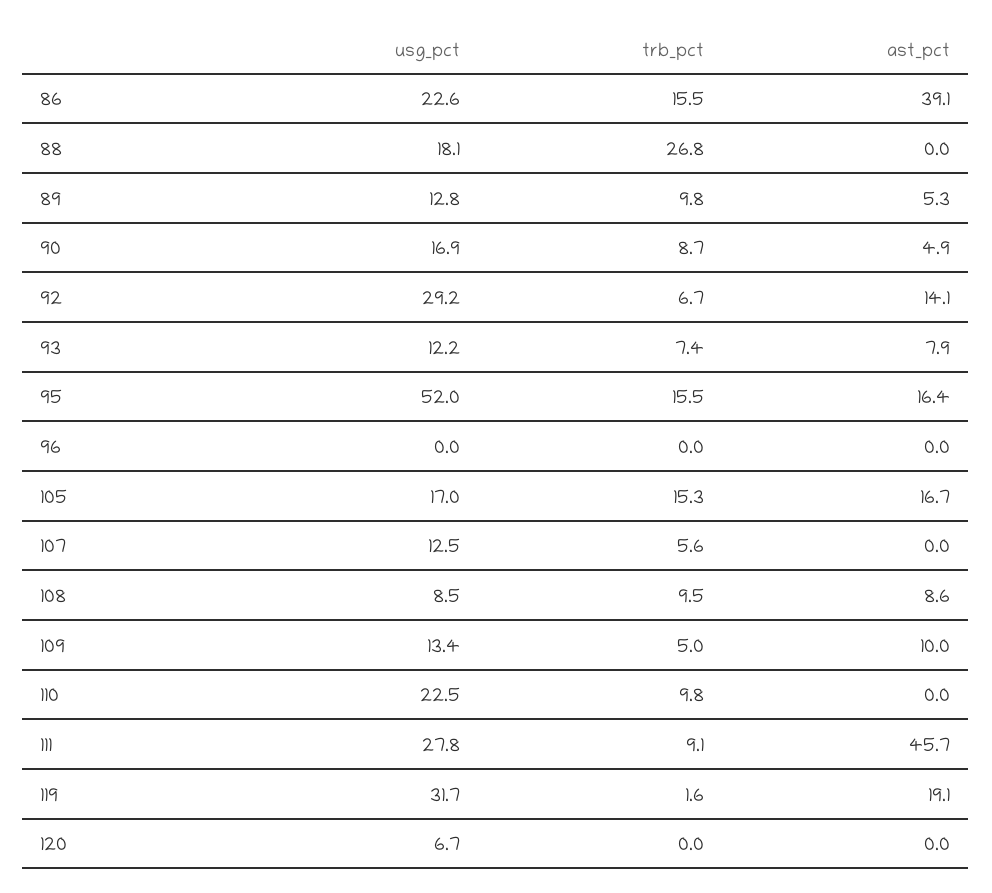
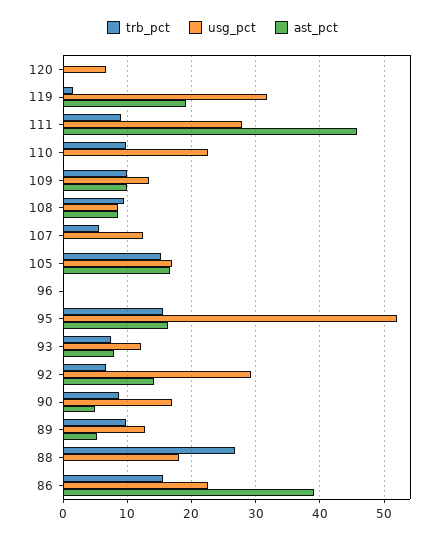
trb_pct, 109: 5 -> 10

